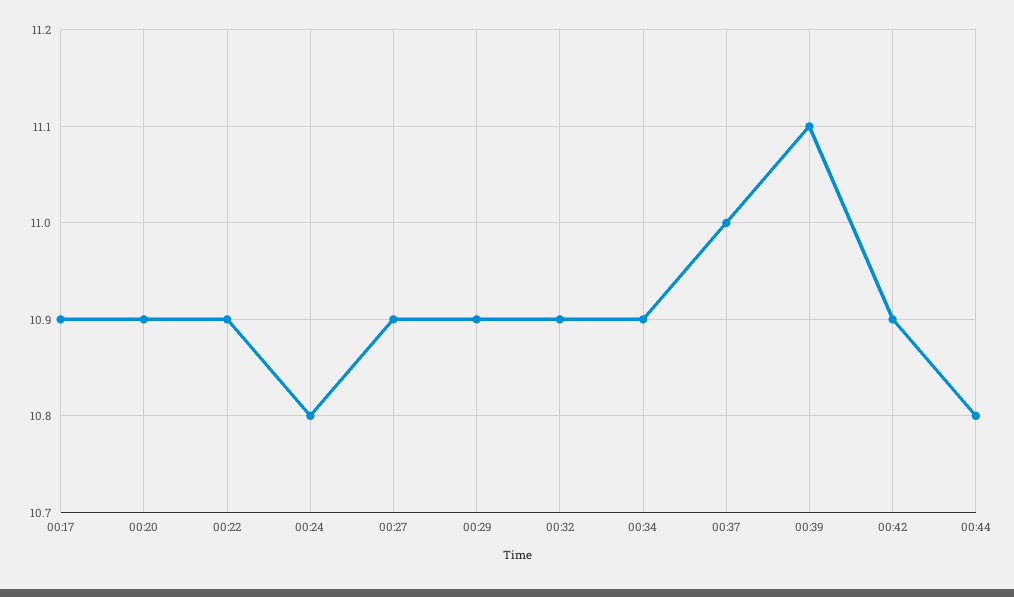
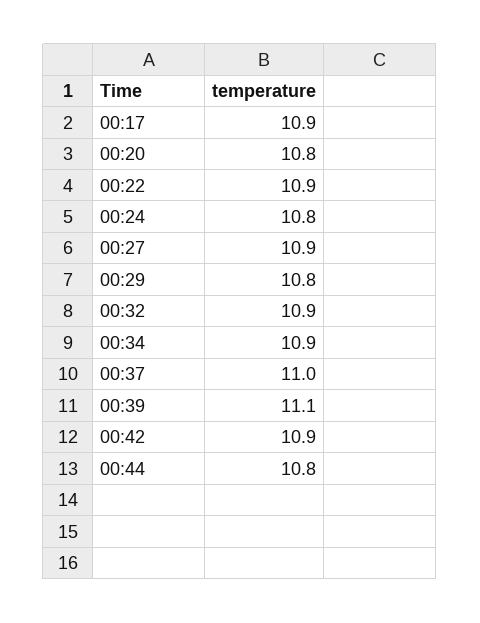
00:20: 10.9 -> 10.8
00:29: 10.9 -> 10.8

